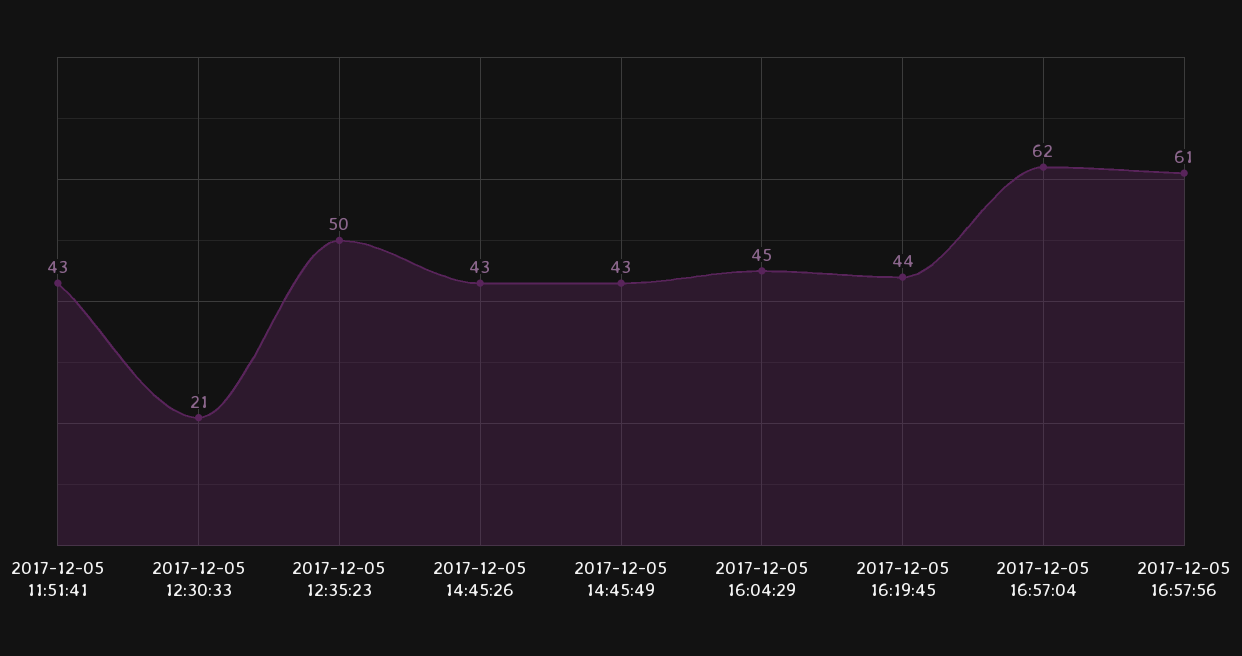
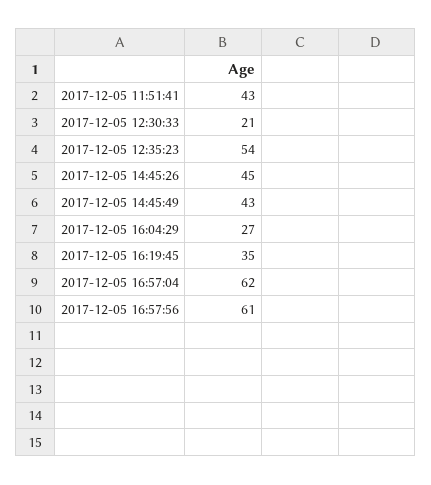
2017-12-05 12:35:23: 50 -> 54
2017-12-05 14:45:26: 43 -> 45
2017-12-05 16:04:29: 45 -> 27
2017-12-05 16:19:45: 44 -> 35

